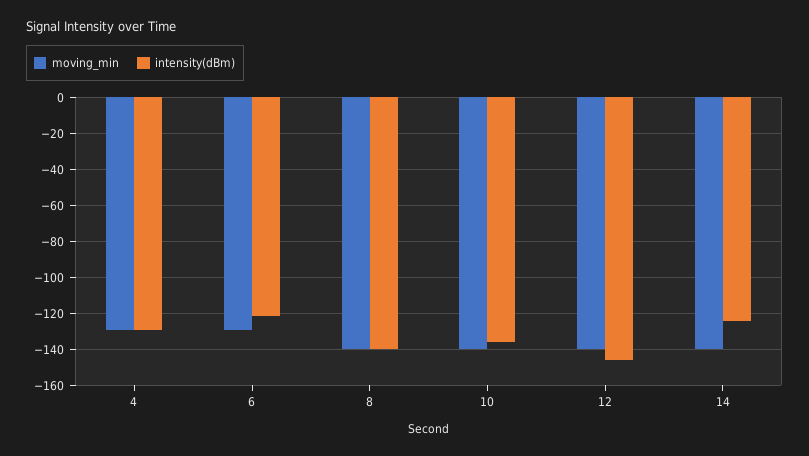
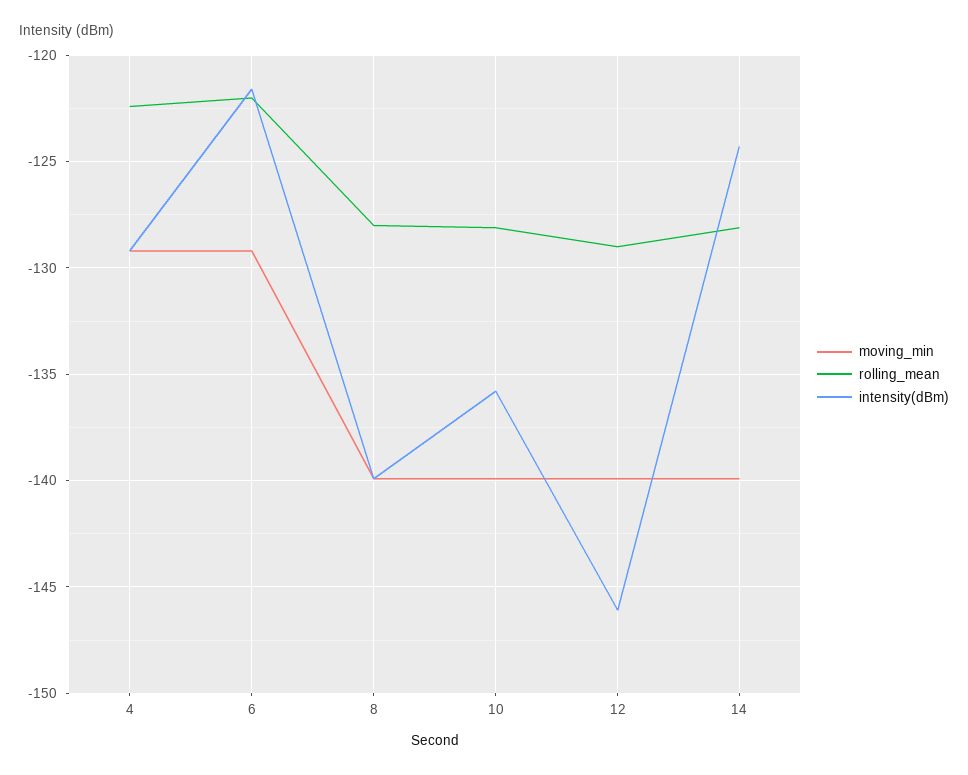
rolling_mean, 4: none -> -122.5
rolling_mean, 6: none -> -122
rolling_mean, 8: none -> -128
rolling_mean, 10: none -> -128
rolling_mean, 12: none -> -129
rolling_mean, 14: none -> -128

